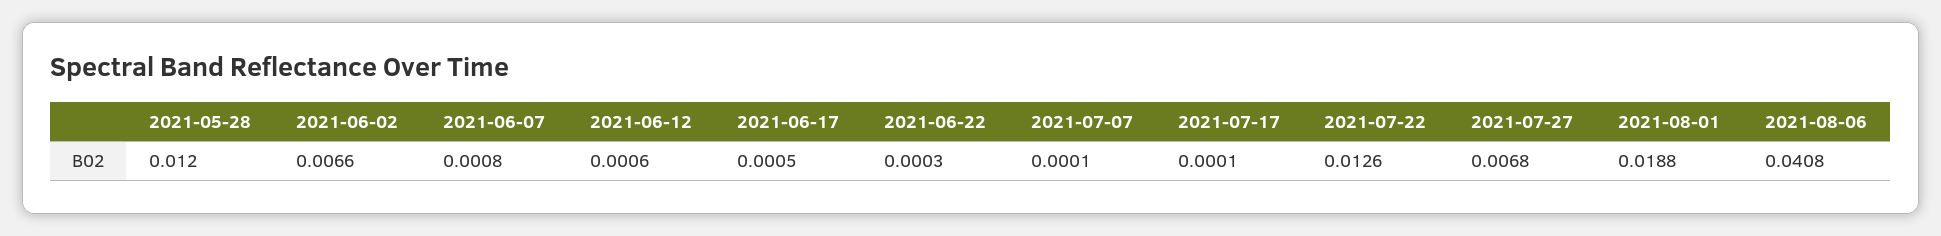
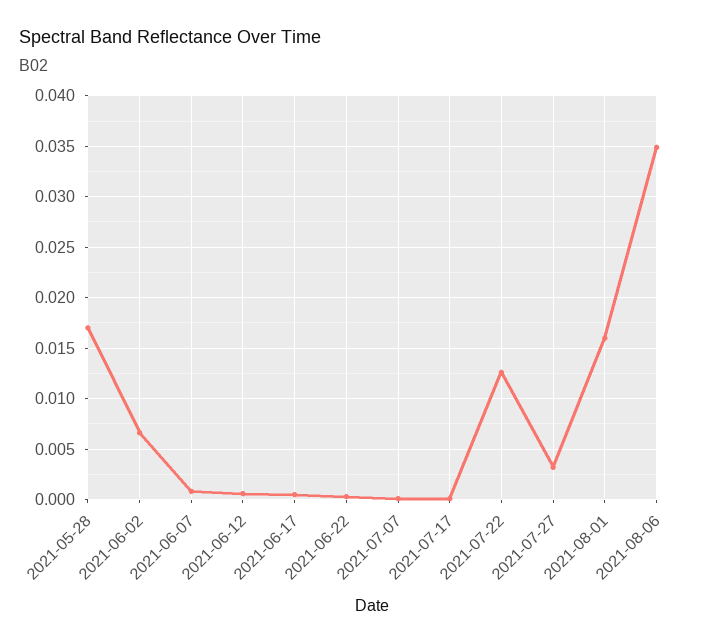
2021-05-28: 0.012 -> 0.017
2021-07-27: 0.0068 -> 0.003
2021-08-01: 0.0188 -> 0.016
2021-08-06: 0.0408 -> 0.035

